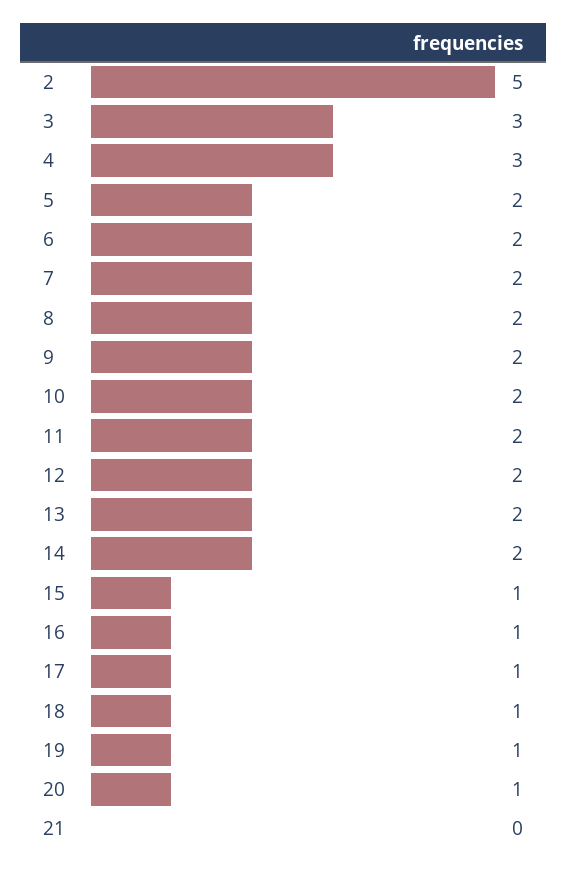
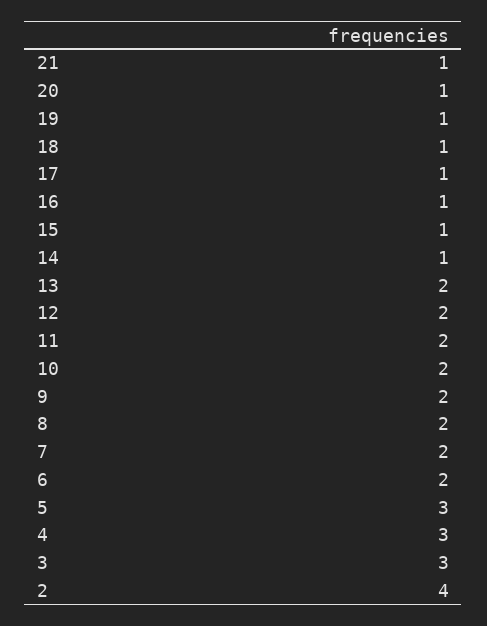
2: 5 -> 4
5: 2 -> 3
14: 2 -> 1
21: 0 -> 1

